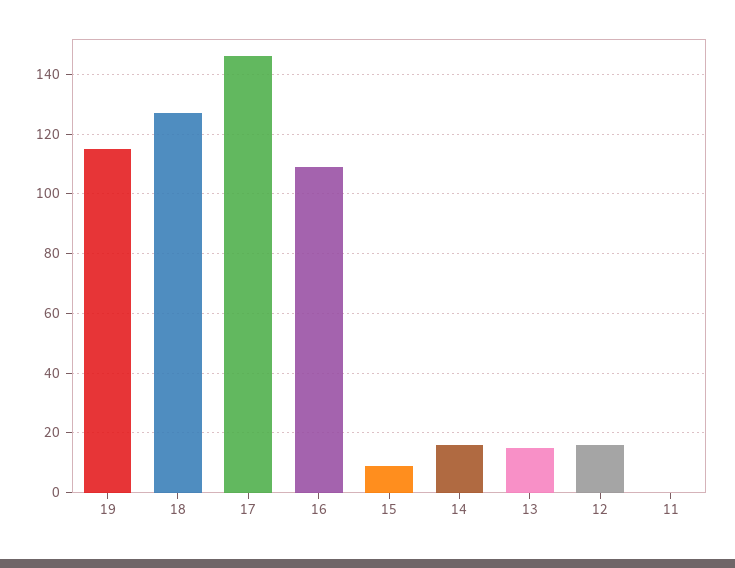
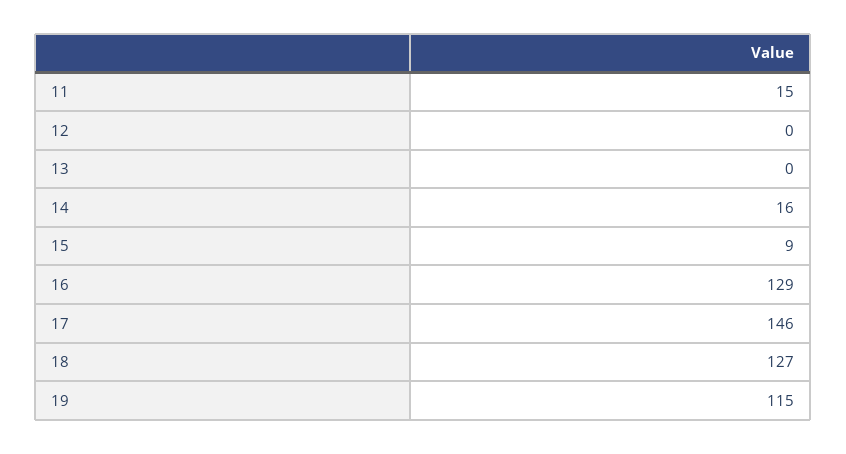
16: 110 -> 129
13: 15 -> 0
12: 15 -> 0
11: 0 -> 15

